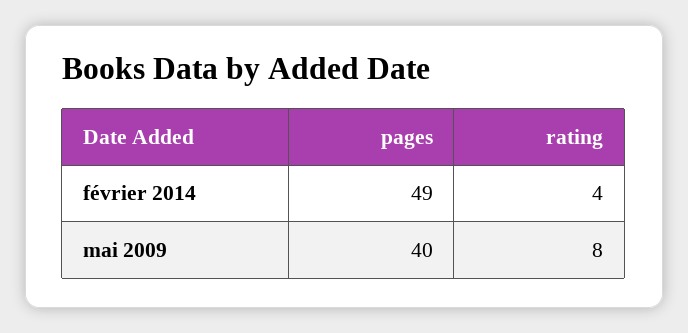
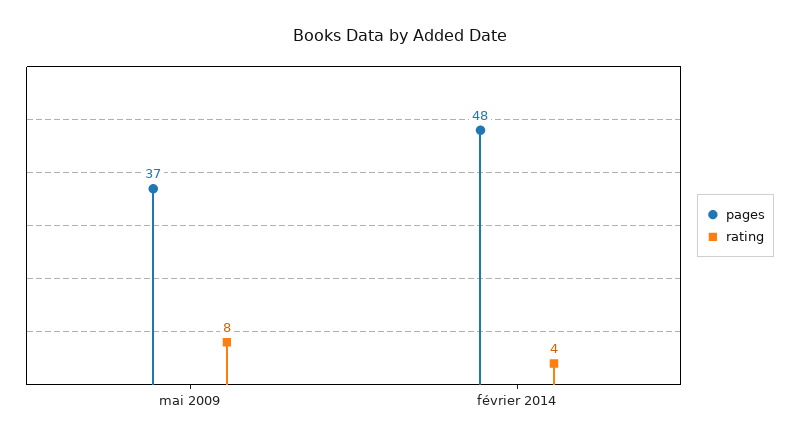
pages, février 2014: 49 -> 48
pages, mai 2009: 40 -> 37

